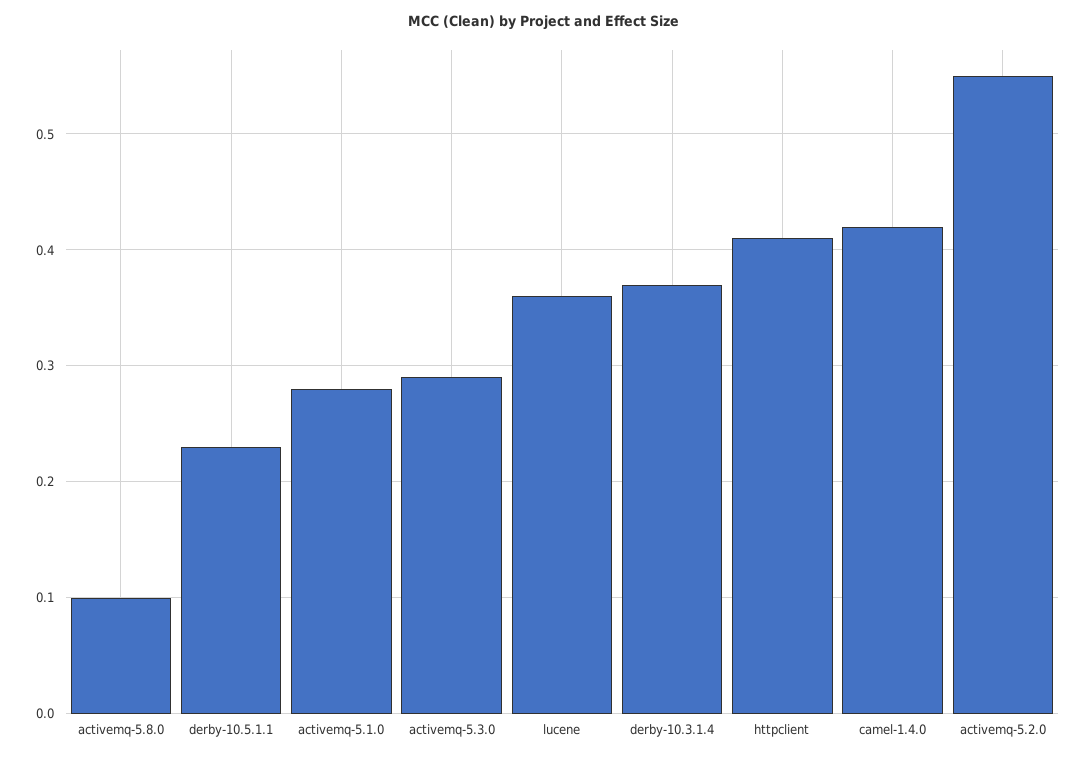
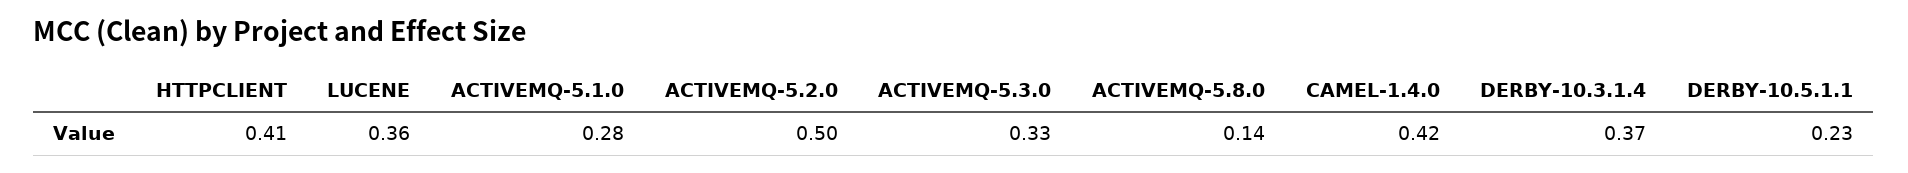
activemq-5.8.0: 0.1 -> 0.14
activemq-5.3.0: 0.29 -> 0.33
activemq-5.2.0: 0.55 -> 0.5

